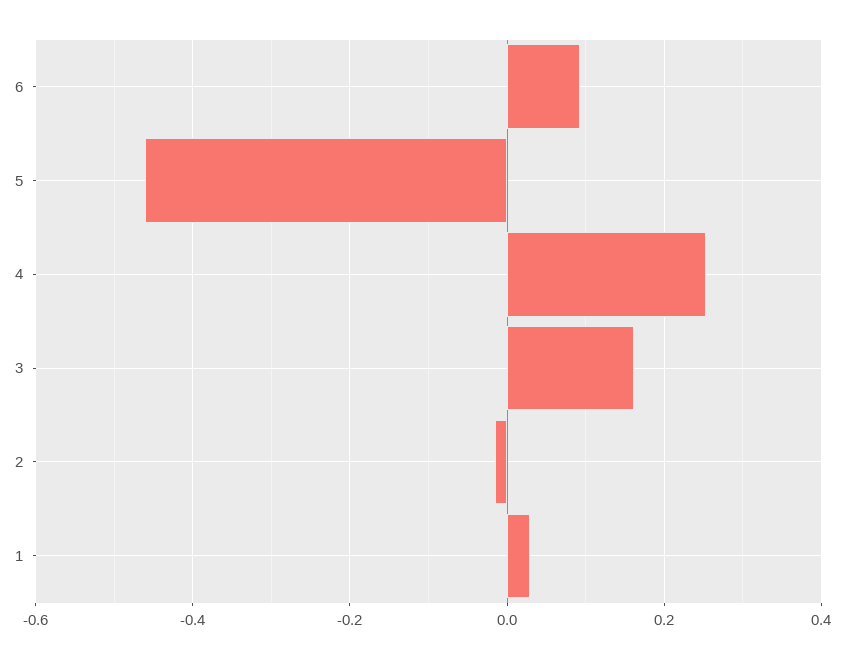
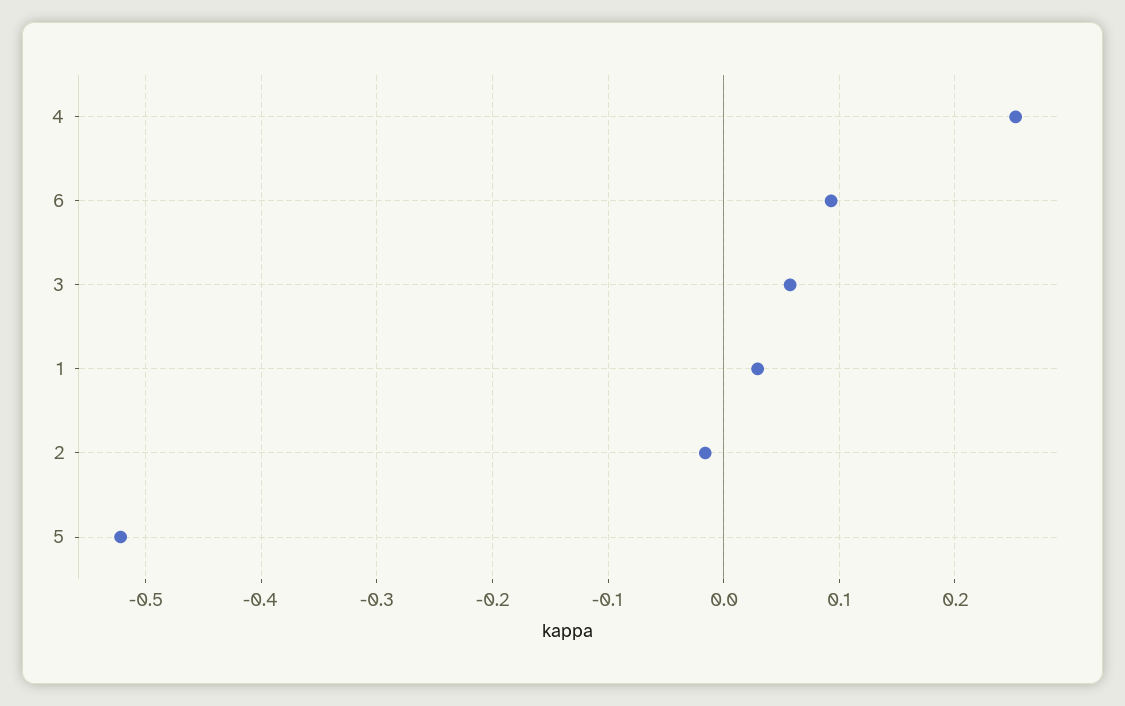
5: -0.46 -> -0.52
3: 0.16 -> 0.06

